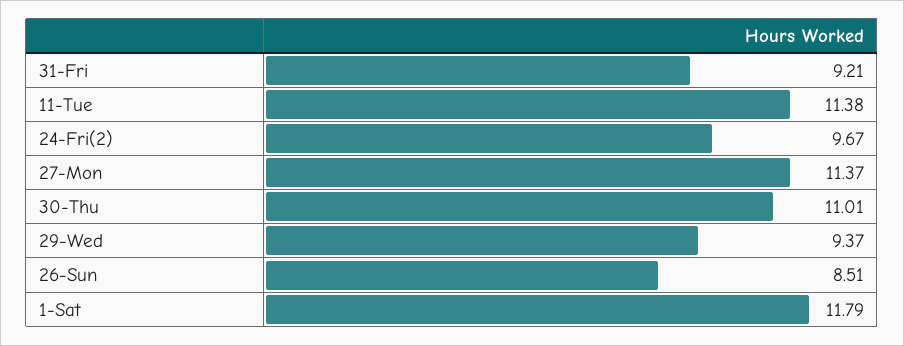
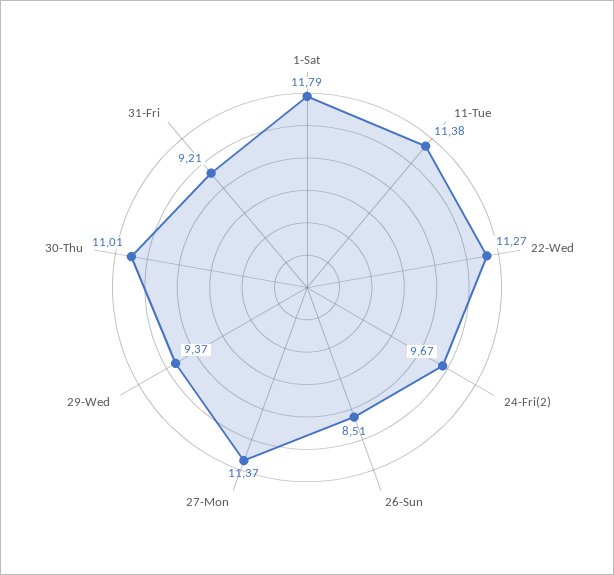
22-Wed: none -> 11.27

